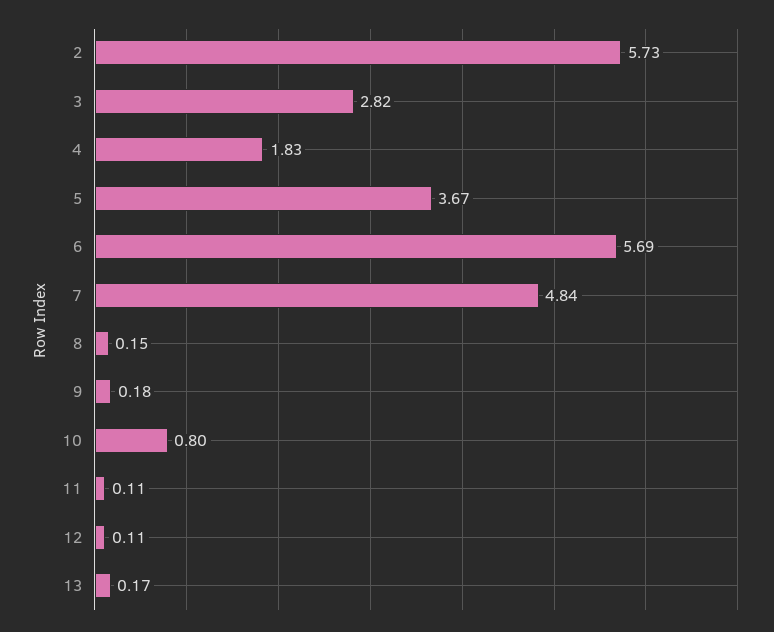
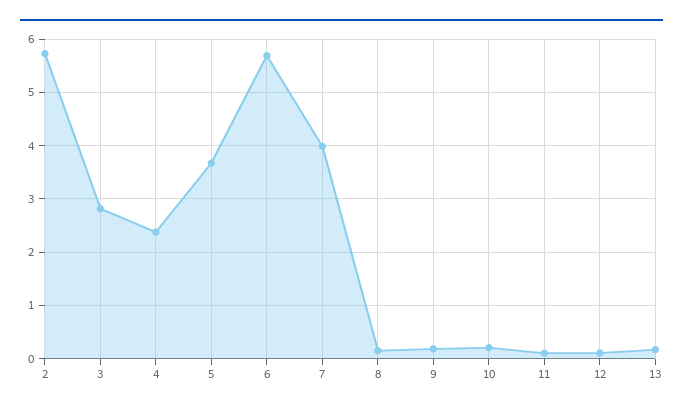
4: 1.83 -> 2.4
7: 4.84 -> 4
10: 0.8 -> 0.2

